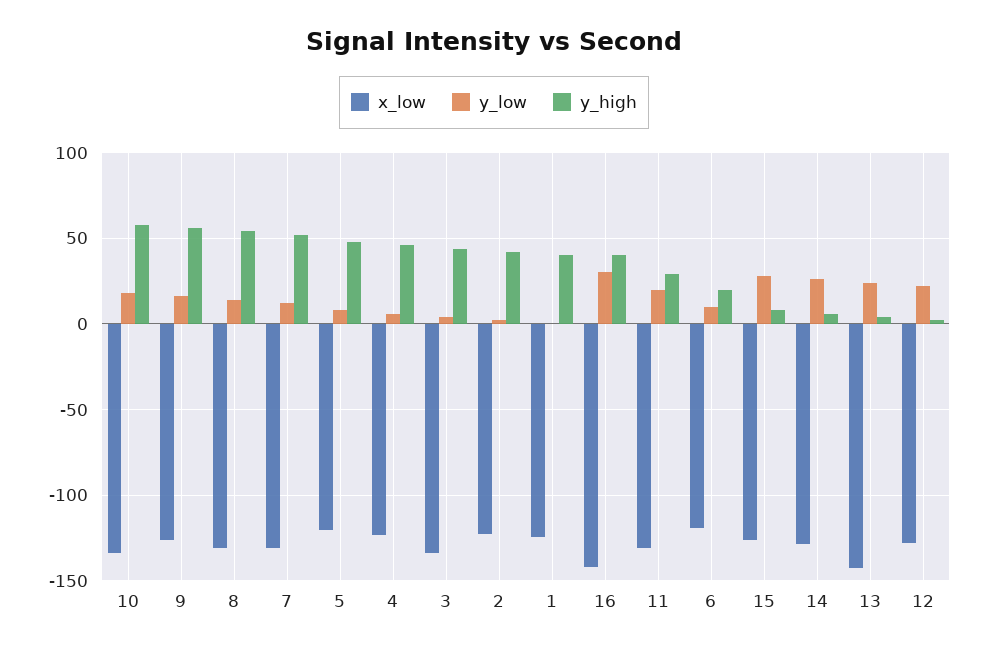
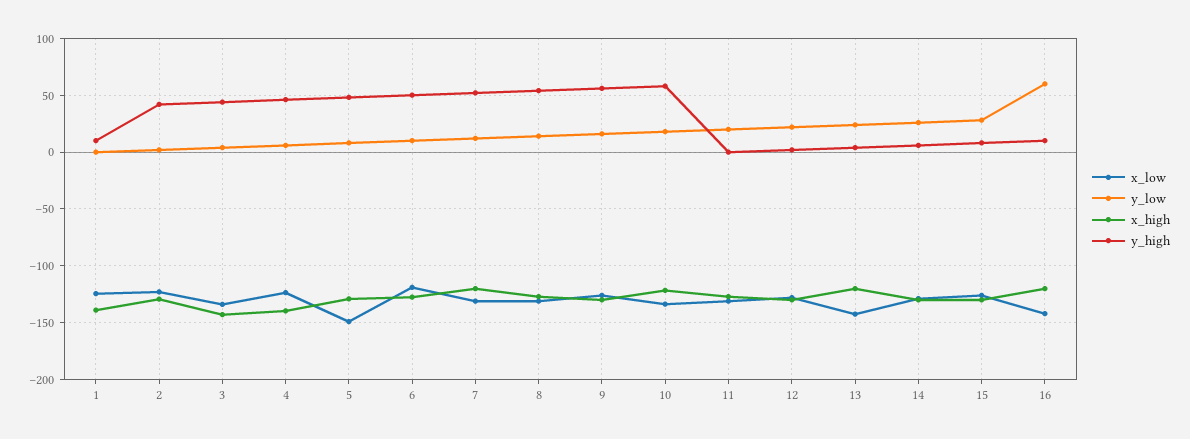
x_low, 5: -120 -> -150
y_high, 1: 40 -> 10
y_low, 16: 30 -> 60
y_high, 16: 40 -> 10
y_high, 11: 30 -> 0
y_high, 6: 20 -> 50
x_high, 1: none -> -140
x_high, 2: none -> -130
x_high, 3: none -> -140
x_high, 4: none -> -140
x_high, 5: none -> -130
x_high, 6: none -> -130
x_high, 7: none -> -120
x_high, 8: none -> -130
x_high, 9: none -> -130
x_high, 10: none -> -120
x_high, 11: none -> -130
x_high, 12: none -> -130
x_high, 13: none -> -120
x_high, 14: none -> -130
x_high, 15: none -> -130
x_high, 16: none -> -120

